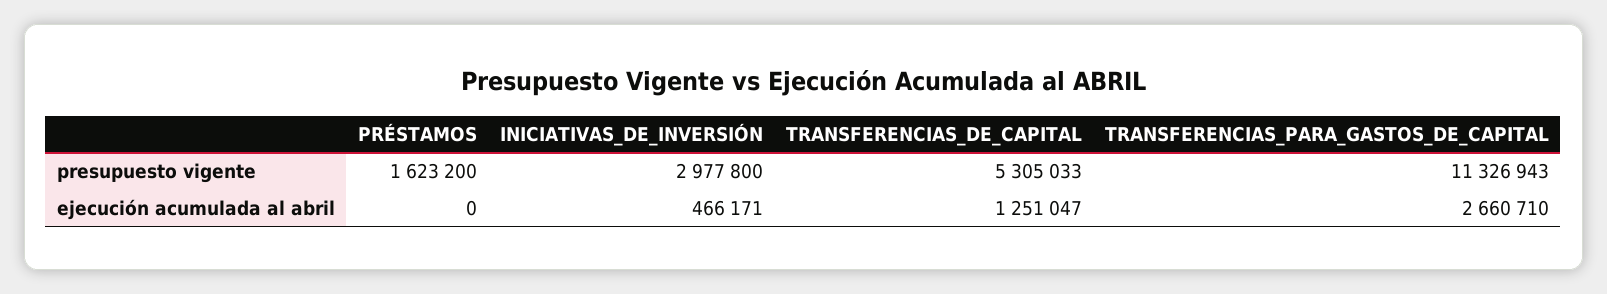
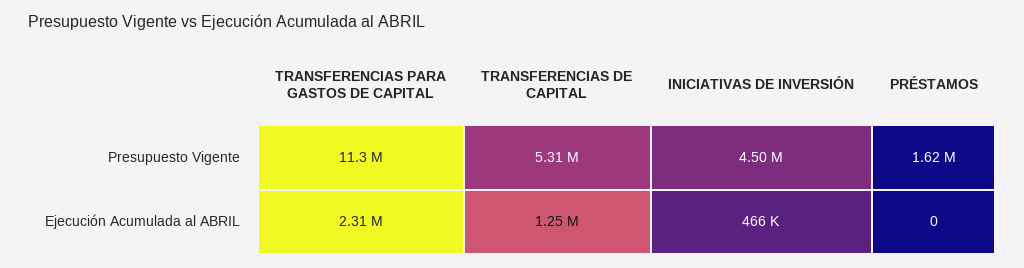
INICIATIVAS_DE_INVERSIÓN, presupuesto vigente: 2977800 -> 4500000
TRANSFERENCIAS_PARA_GASTOS_DE_CAPITAL, ejecución acumulada al abril: 2660710 -> 2310000

